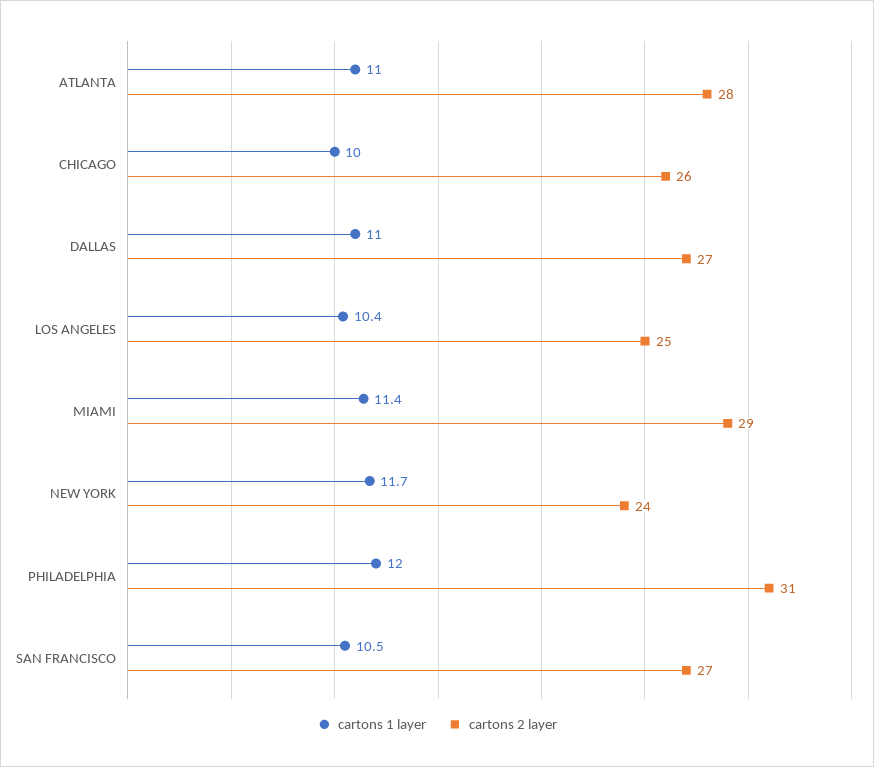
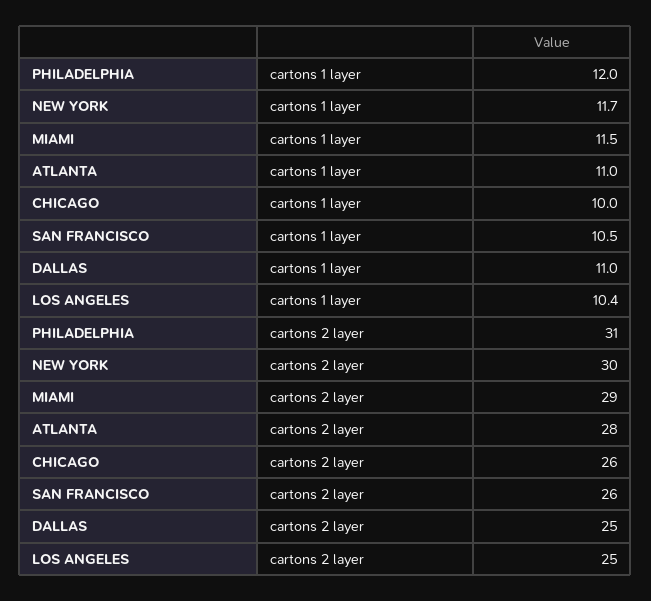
cartons 2 layer, DALLAS: 27 -> 25
cartons 1 layer, MIAMI: 11.4 -> 11.5
cartons 2 layer, NEW YORK: 24 -> 30
cartons 2 layer, SAN FRANCISCO: 27 -> 26

